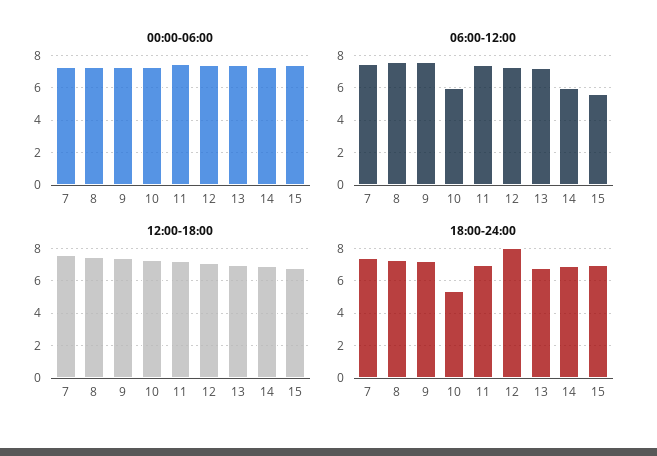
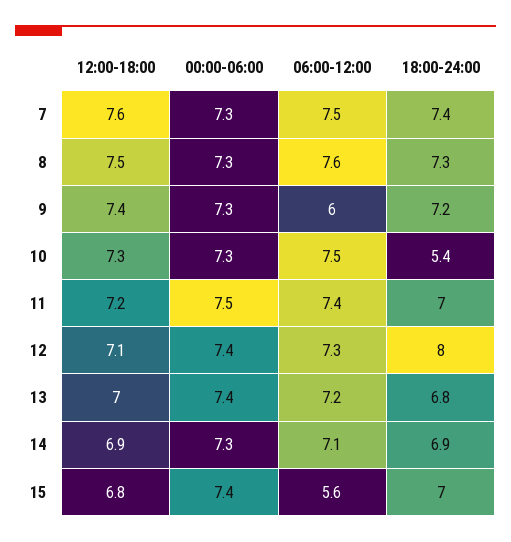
06:00-12:00, 9: 7.5 -> 6
06:00-12:00, 10: 6 -> 7.5
06:00-12:00, 14: 6 -> 7.1

